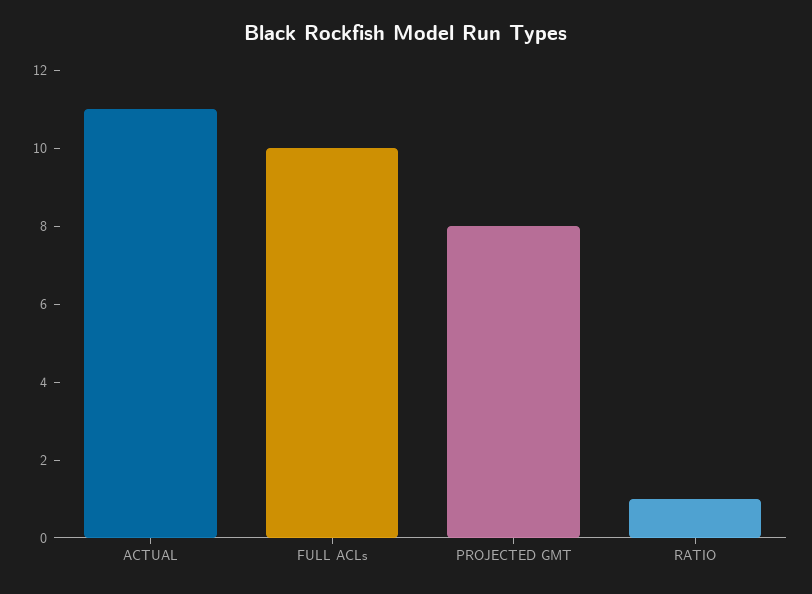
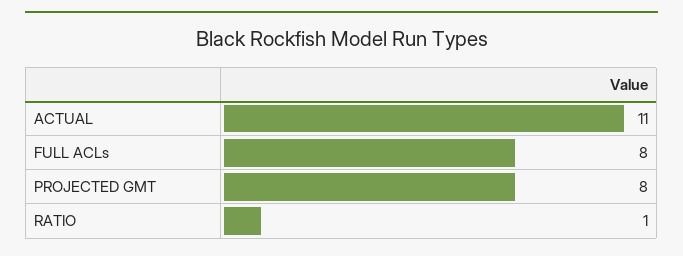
FULL ACLs: 10 -> 8

